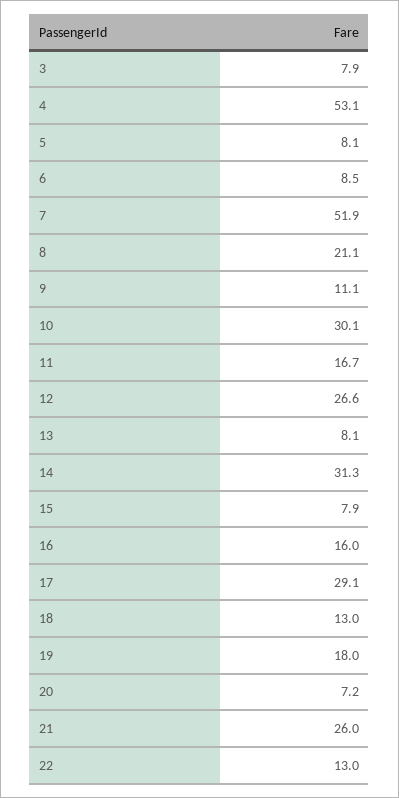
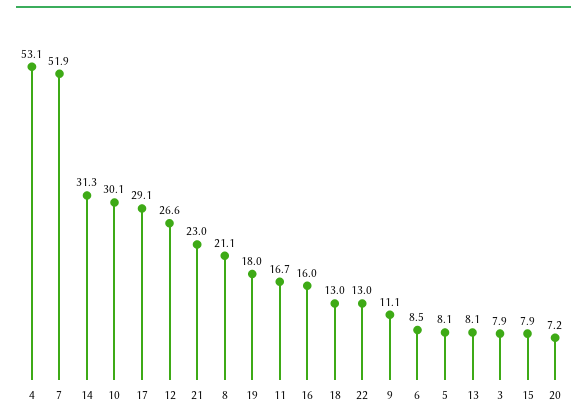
21: 26 -> 23

